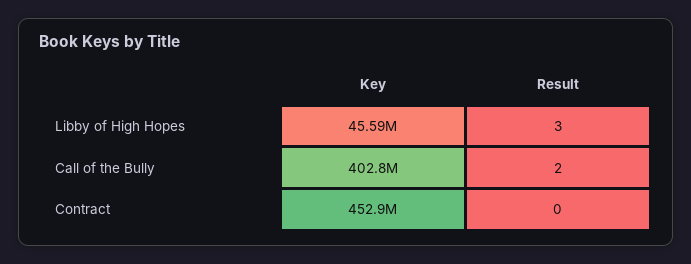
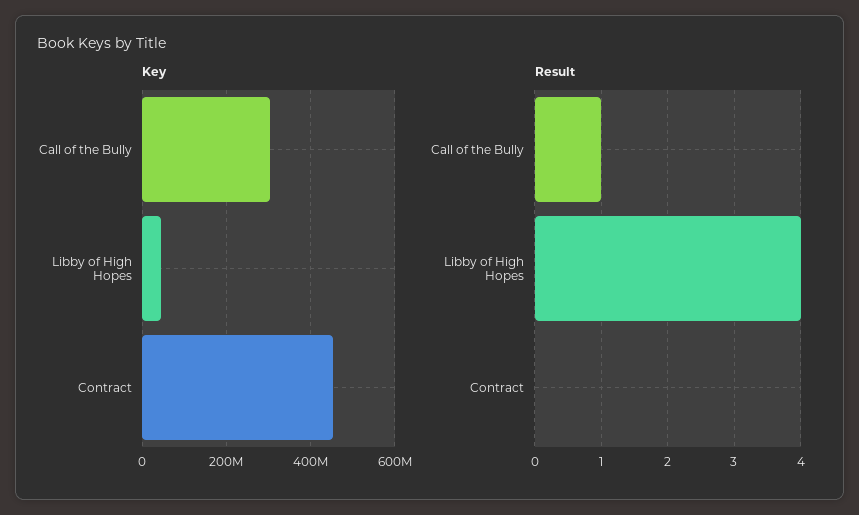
Result, Libby of High Hopes: 3 -> 4
Key, Call of the Bully: 402800000 -> 300000000
Result, Call of the Bully: 2 -> 1

